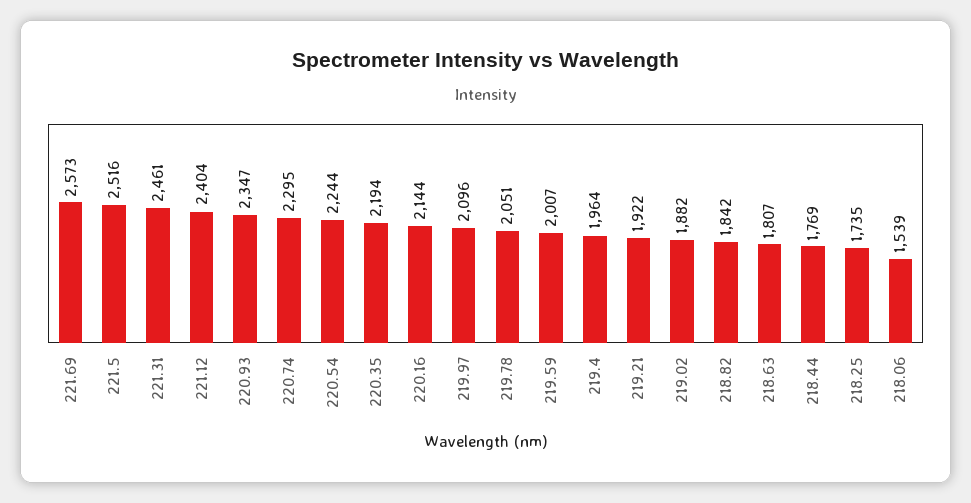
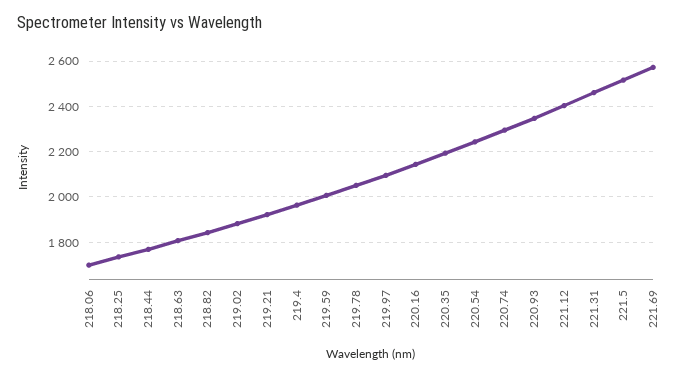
218.06: 1539 -> 1700

